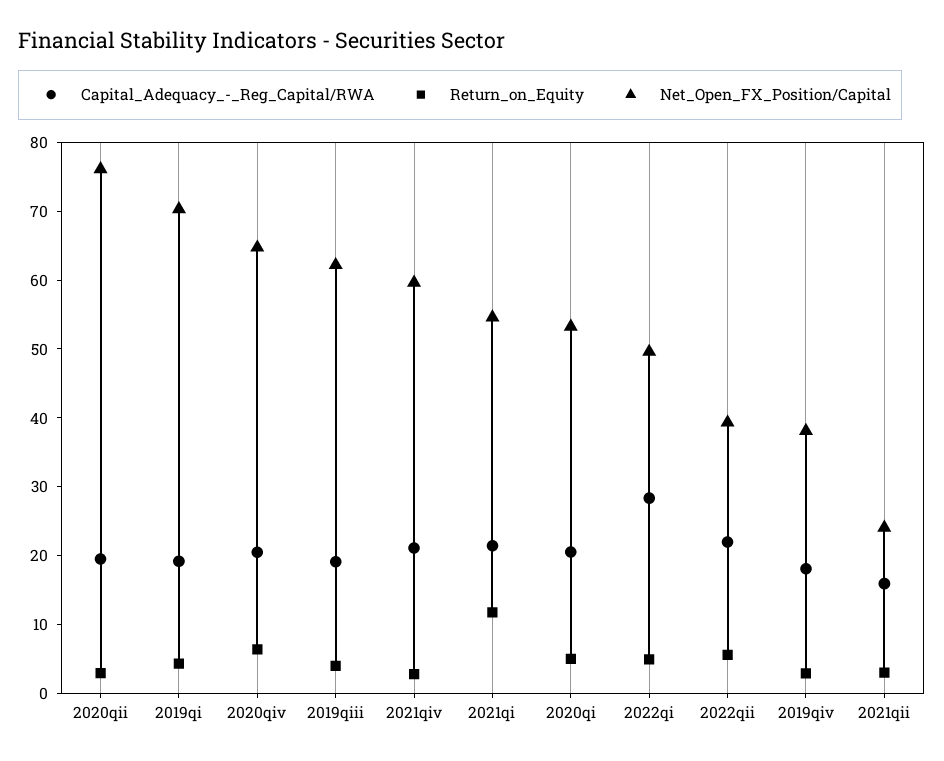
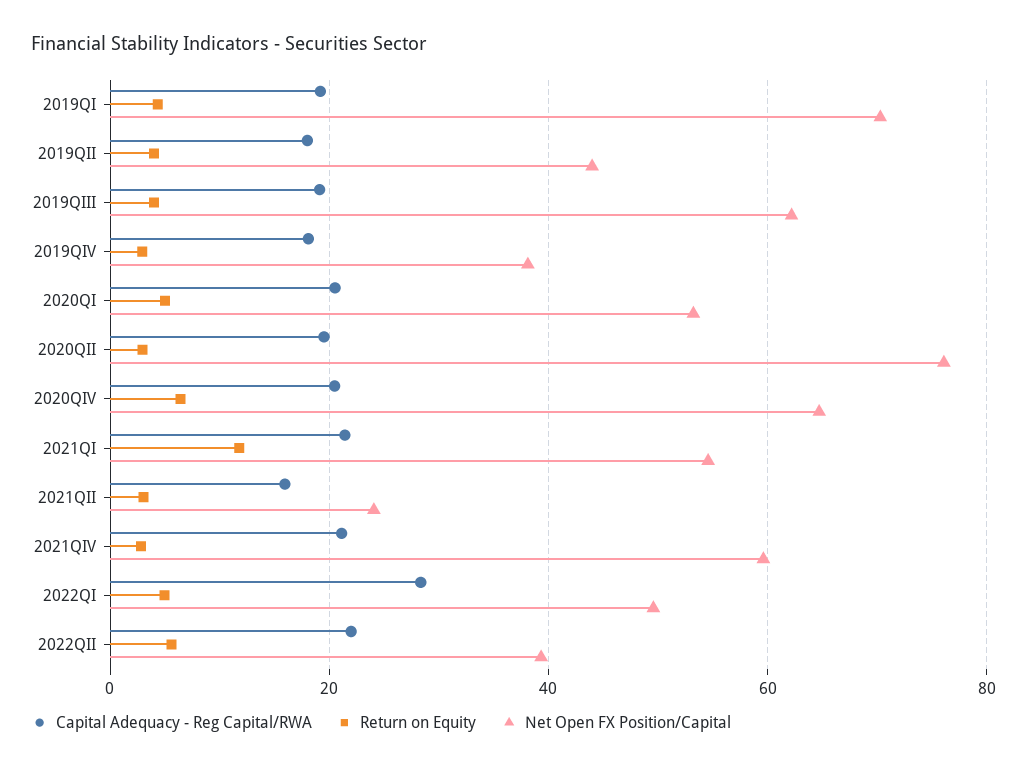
Capital_Adequacy_-_Reg_Capital/RWA, 2019QII: none -> 18
Return_on_Equity, 2019QII: none -> 4
Net_Open_FX_Position/Capital, 2019QII: none -> 44

